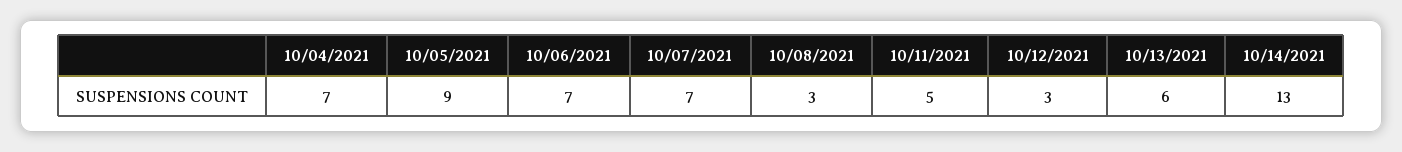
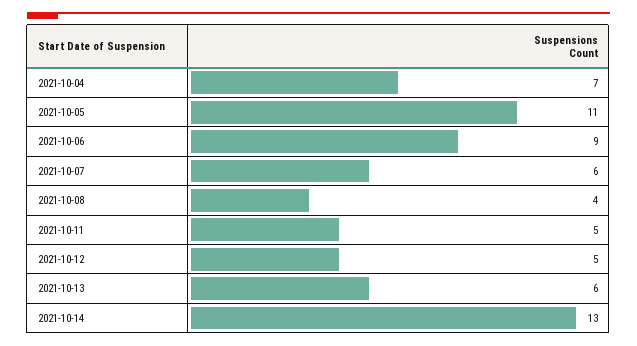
10/05/2021: 9 -> 11
10/06/2021: 7 -> 9
10/07/2021: 7 -> 6
10/08/2021: 3 -> 4
10/12/2021: 3 -> 5

